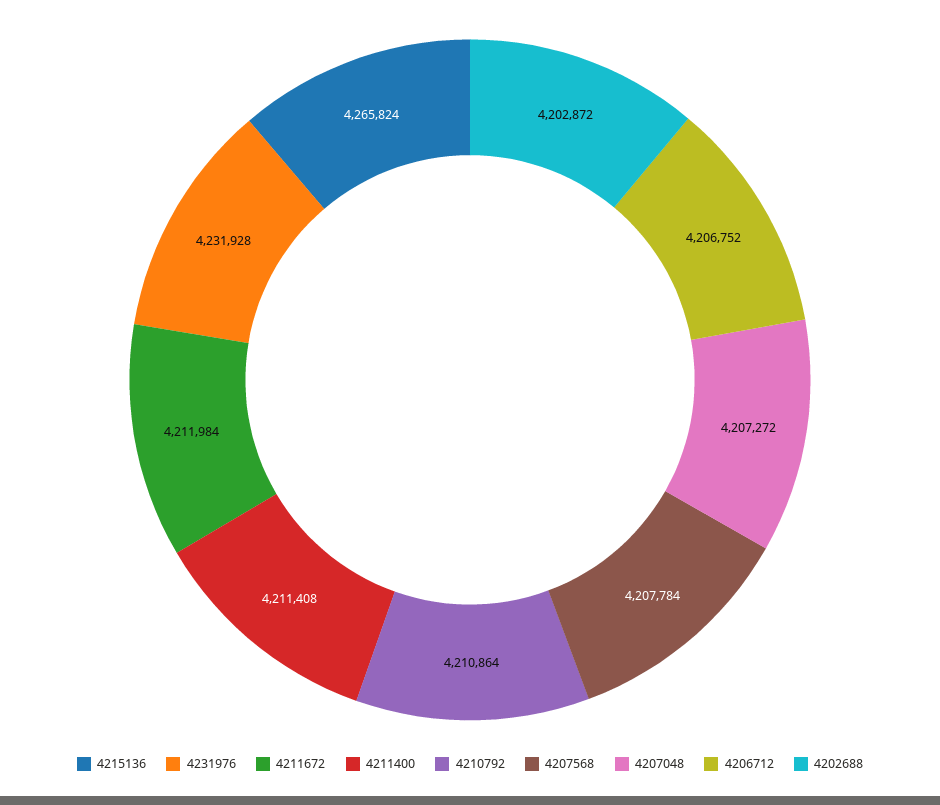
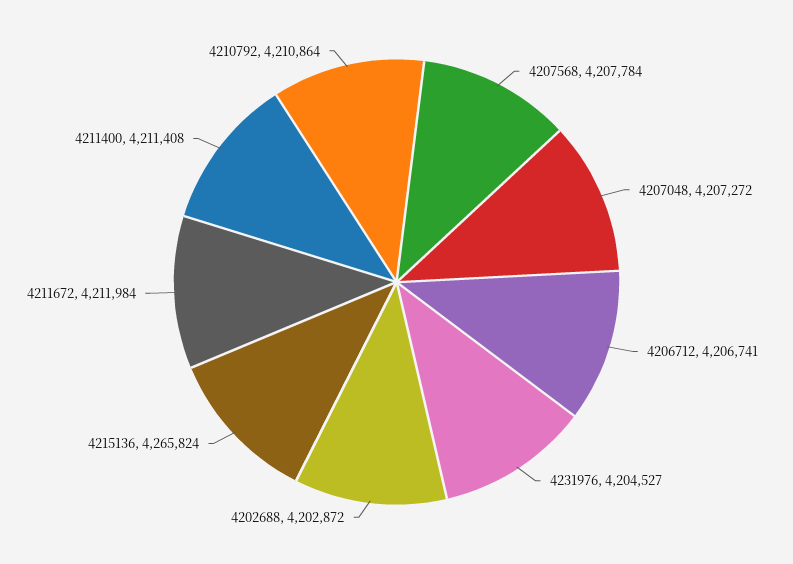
4231976: 4231928 -> 4204527
4206712: 4206752 -> 4206741

